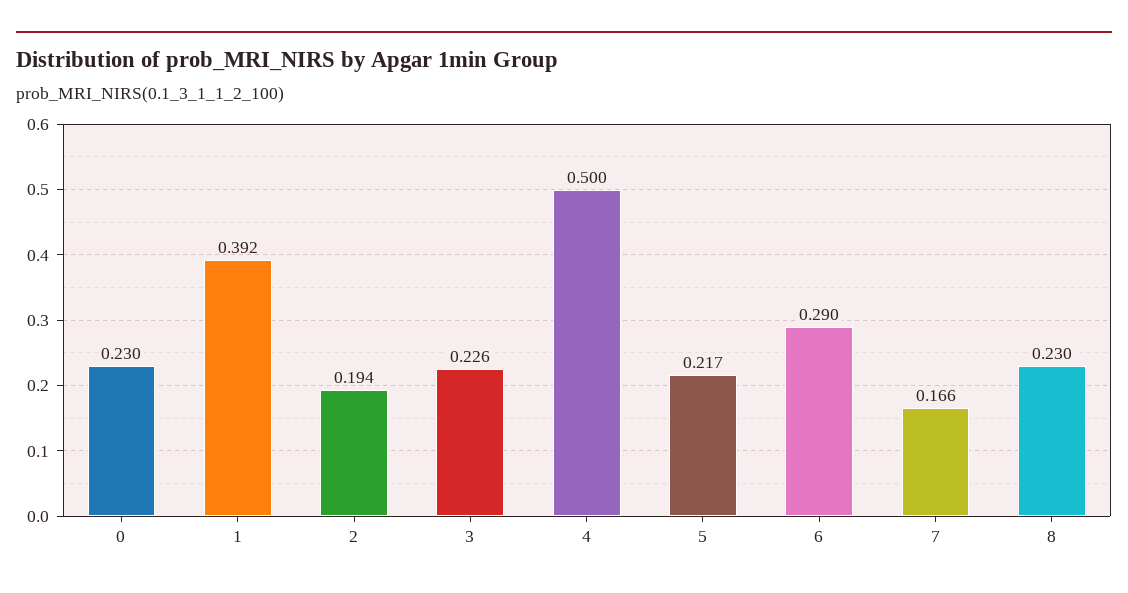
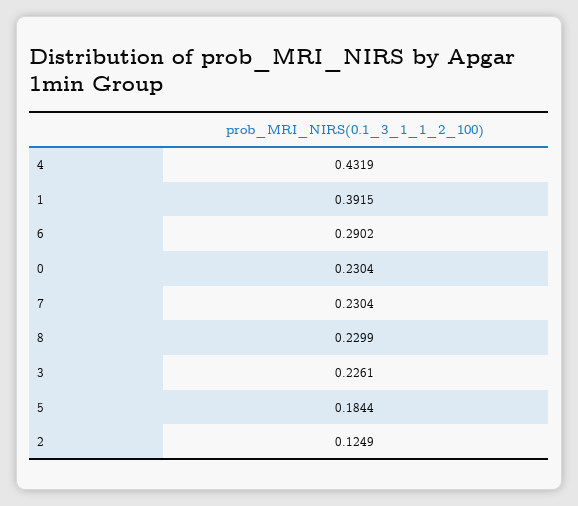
2: 0.194 -> 0.1249
4: 0.5 -> 0.4319
5: 0.217 -> 0.1844
7: 0.166 -> 0.2304

